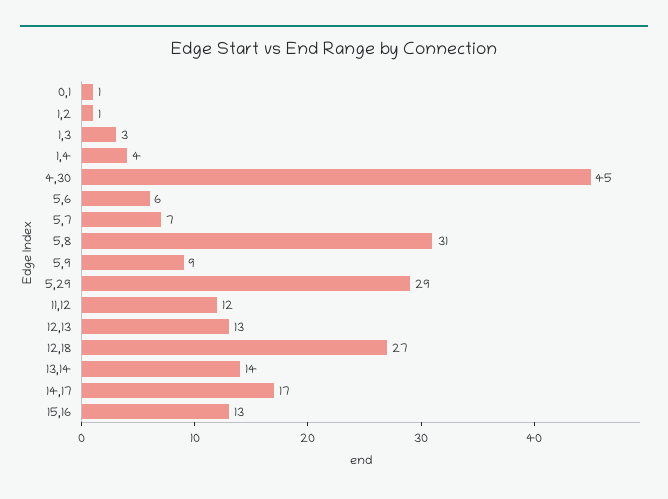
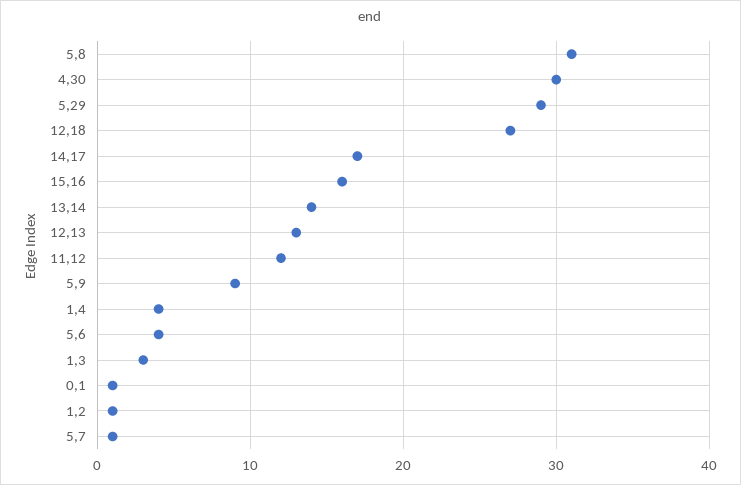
4,30: 45 -> 30
5,6: 6 -> 4
5,7: 7 -> 1
15,16: 13 -> 16

